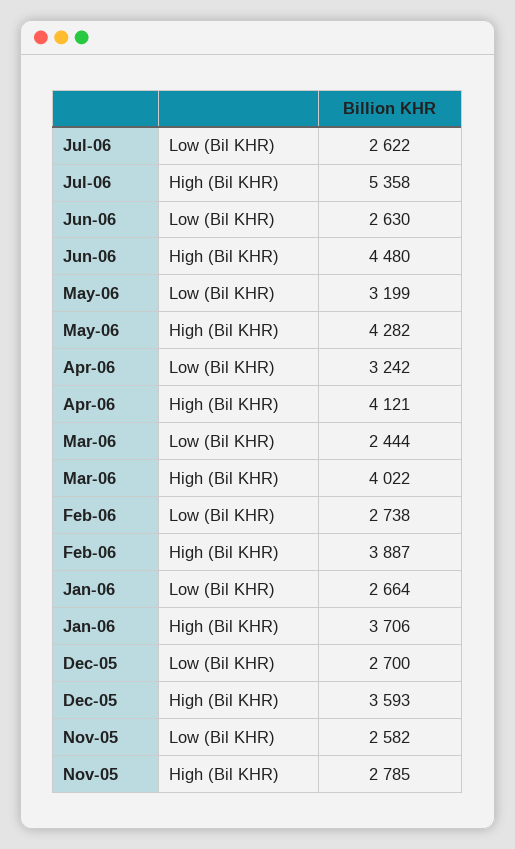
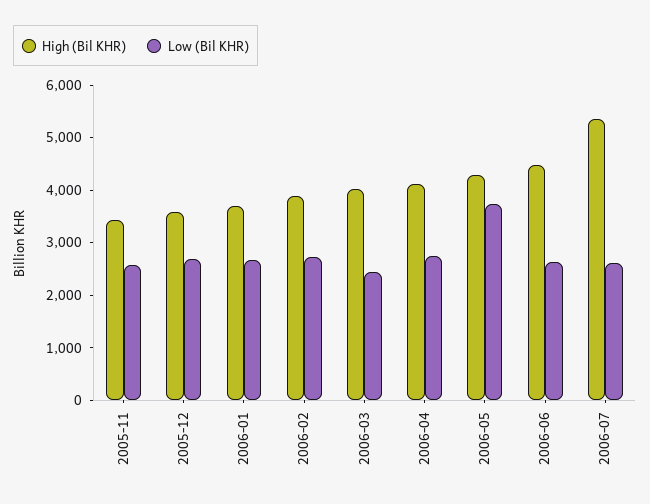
Low (Bil KHR), May-06: 3199 -> 3800
Low (Bil KHR), Apr-06: 3242 -> 2800
High (Bil KHR), Nov-05: 2785 -> 3400

